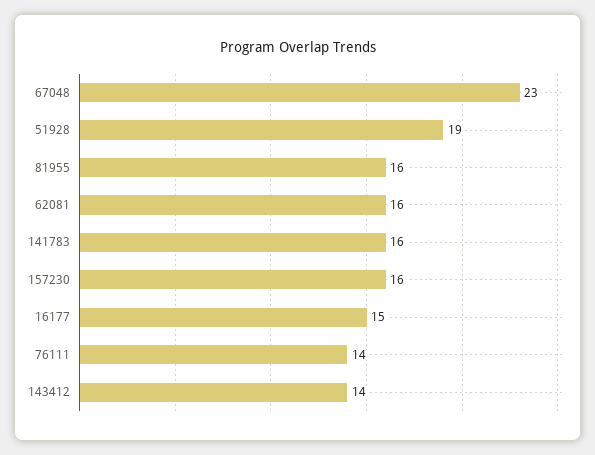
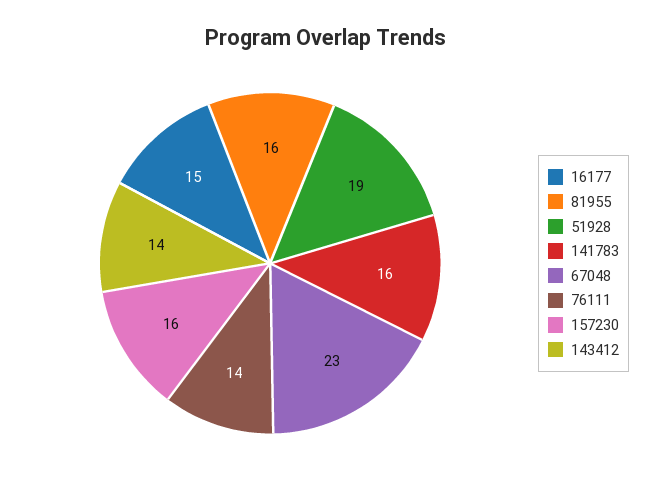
62081: 16 -> none

